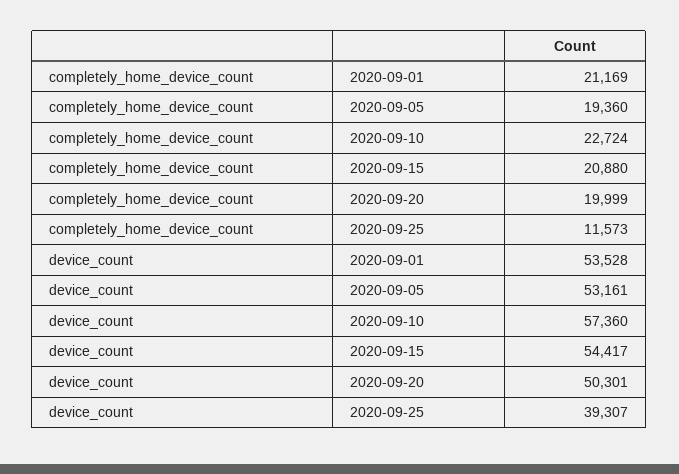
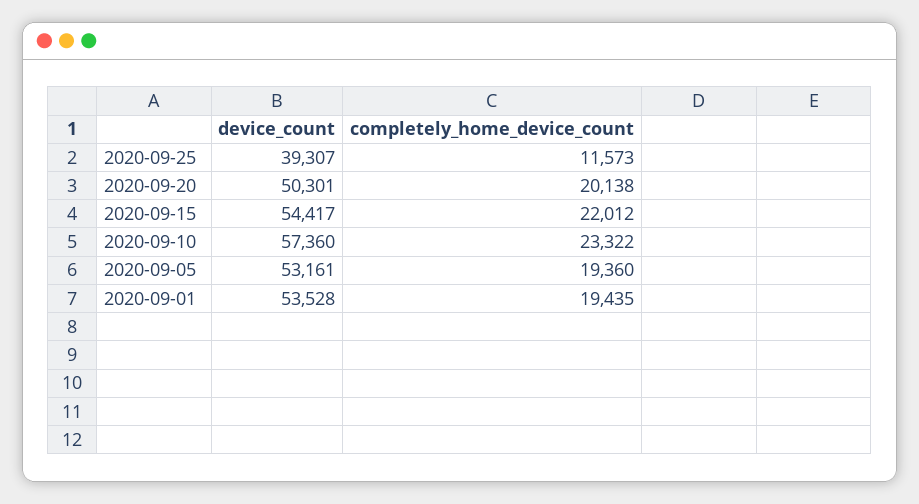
completely_home_device_count, 2020-09-01: 21169 -> 19435
completely_home_device_count, 2020-09-10: 22724 -> 23322
completely_home_device_count, 2020-09-15: 20880 -> 22012
completely_home_device_count, 2020-09-20: 19999 -> 20138

